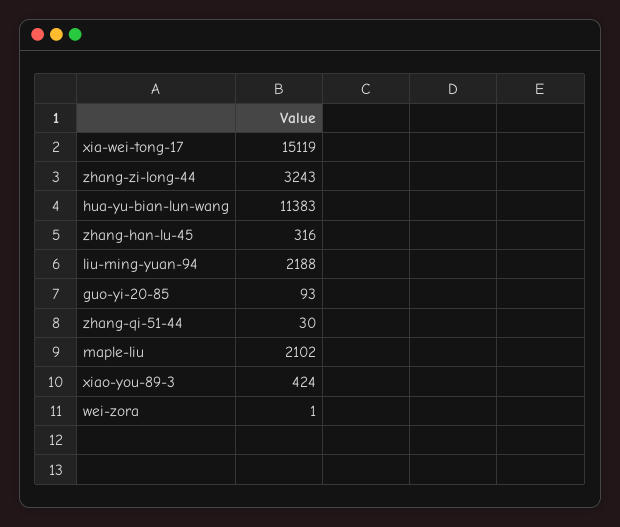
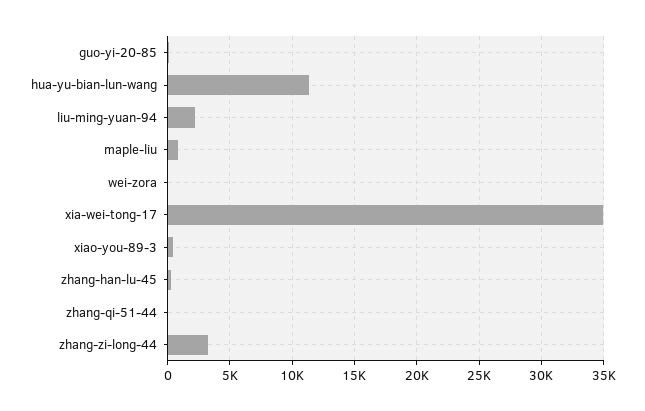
xia-wei-tong-17: 15119 -> 35000
maple-liu: 2102 -> 1000

